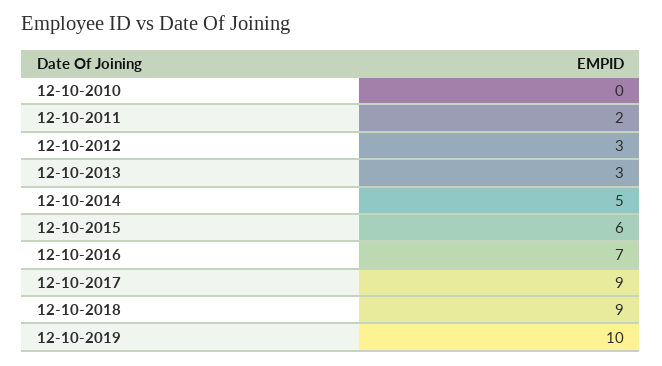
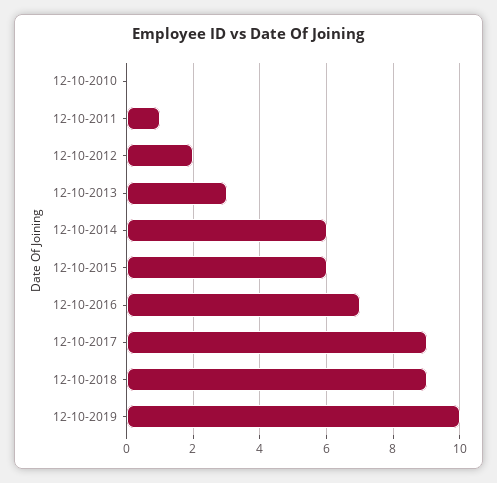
12-10-2011: 2 -> 1
12-10-2012: 3 -> 2
12-10-2014: 5 -> 6

